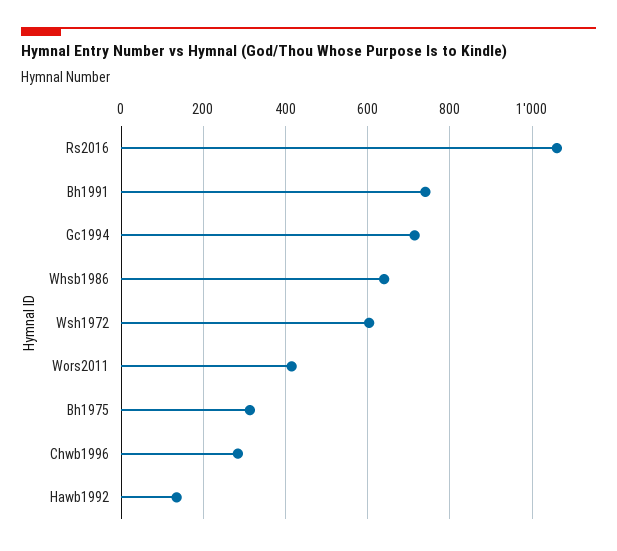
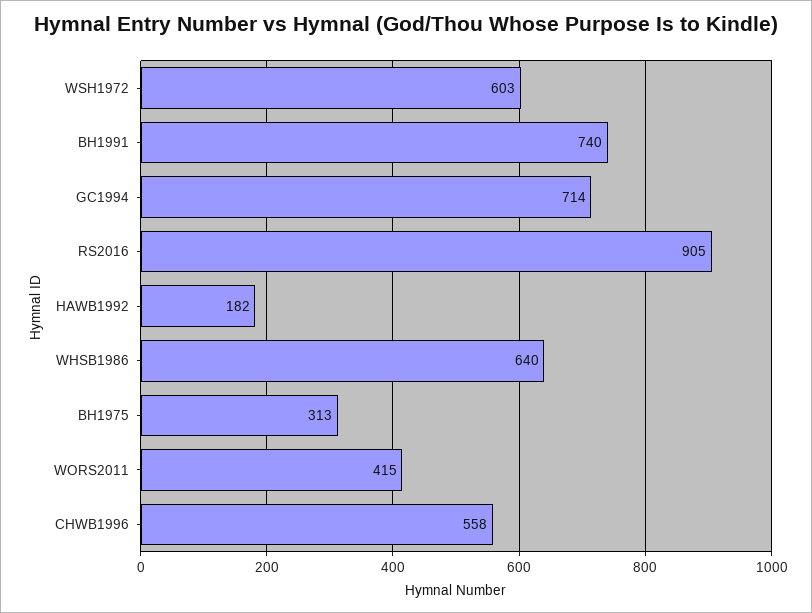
Rs2016: 1060 -> 905
Chwb1996: 280 -> 558
Hawb1992: 140 -> 182

